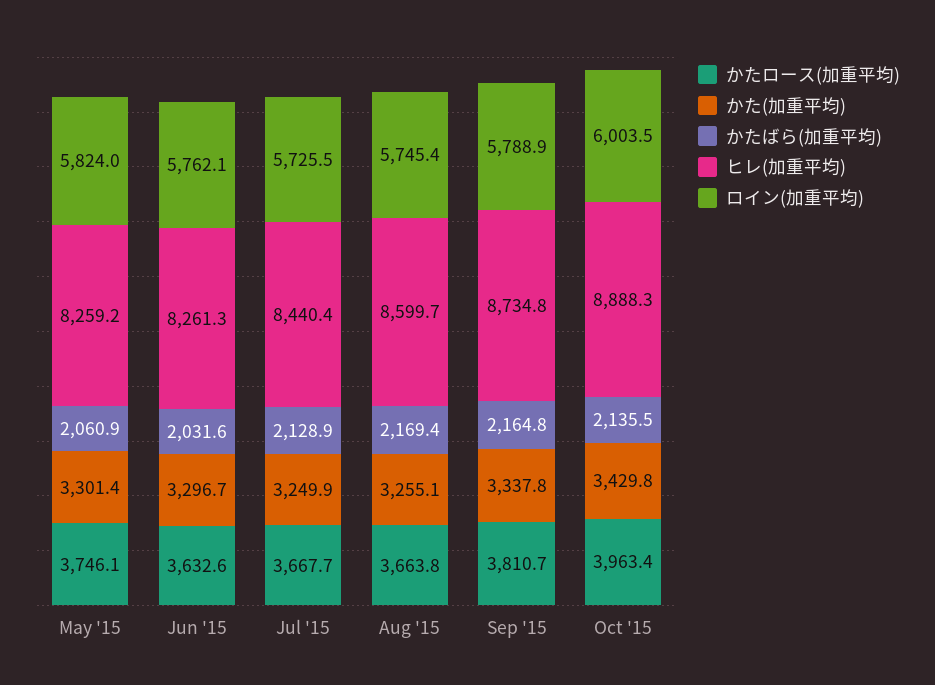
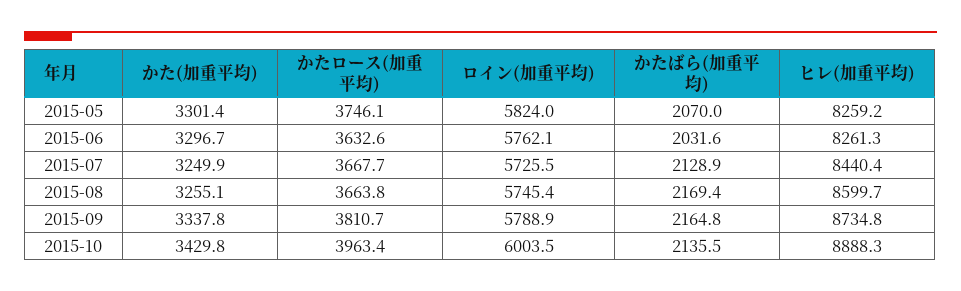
かたばら(加重平均), May '15: 2060.9 -> 2070

